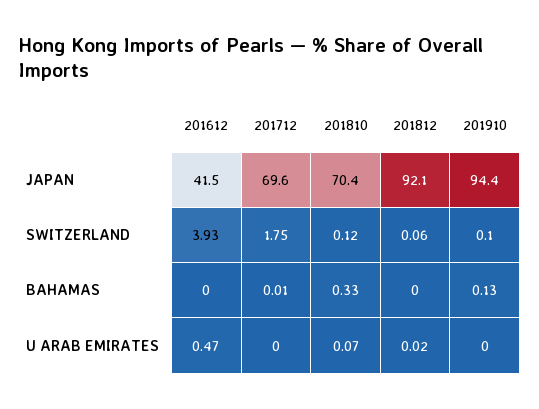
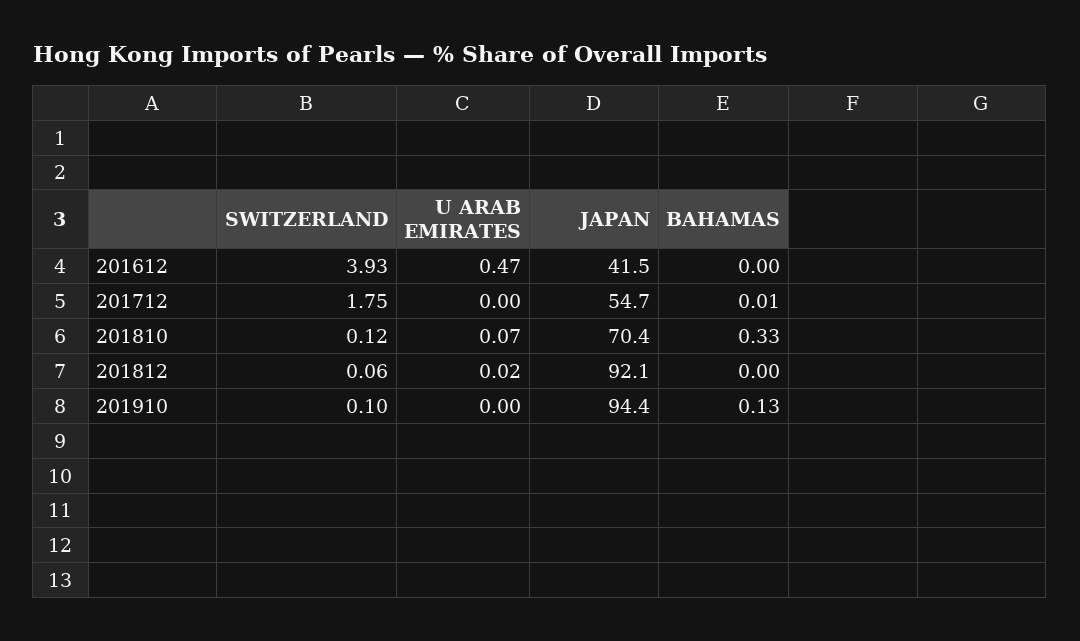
201712, JAPAN: 69.6 -> 54.7

